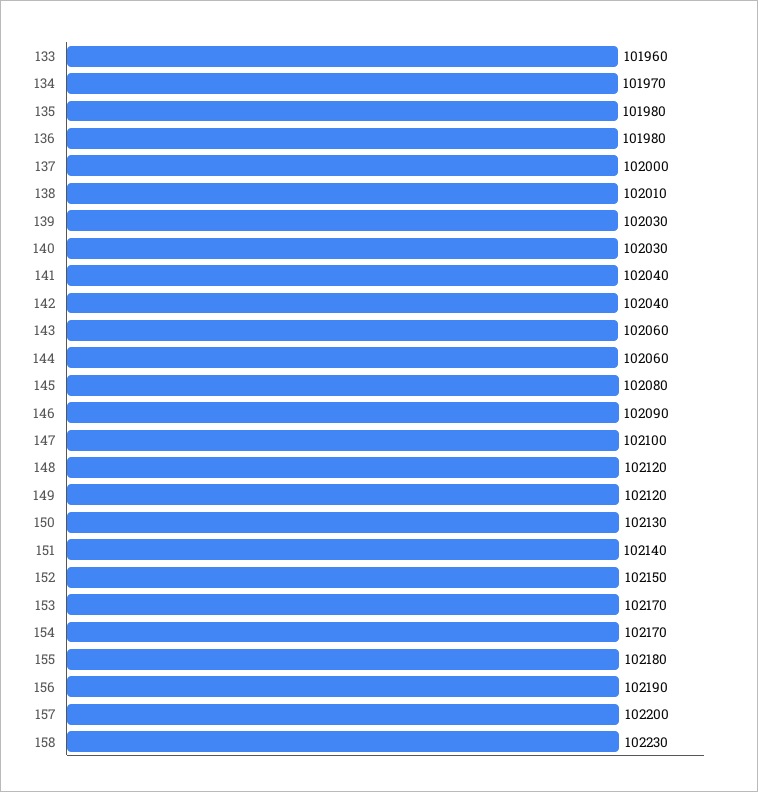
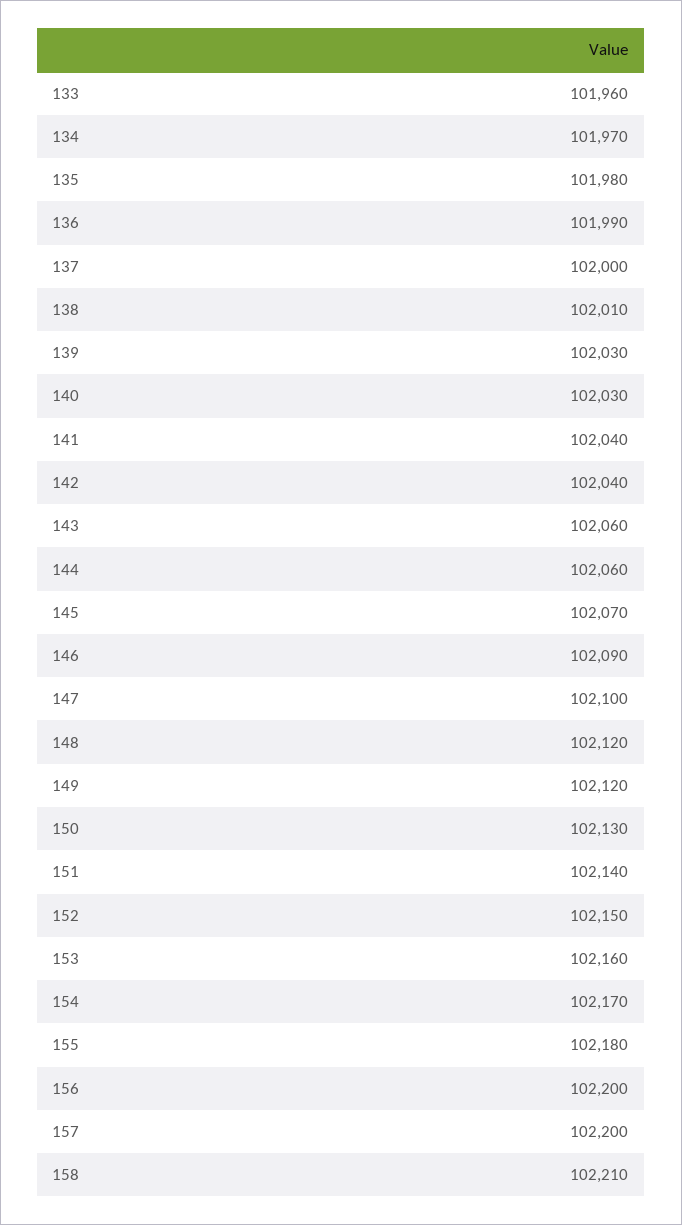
136: 101980 -> 101990
145: 102080 -> 102070
153: 102170 -> 102160
156: 102190 -> 102200
158: 102230 -> 102210

